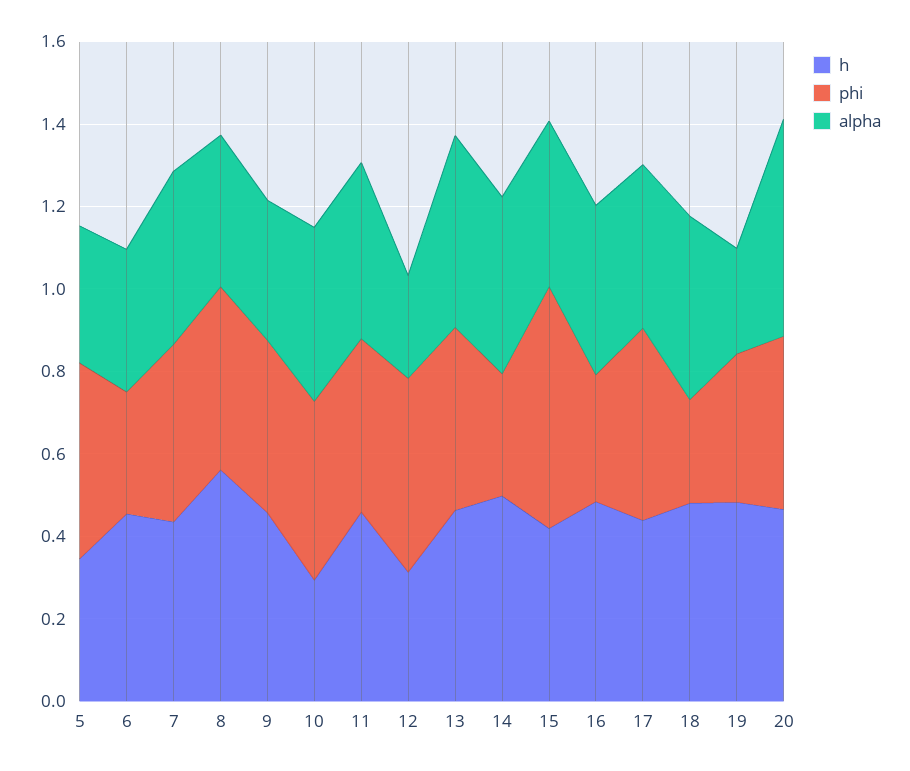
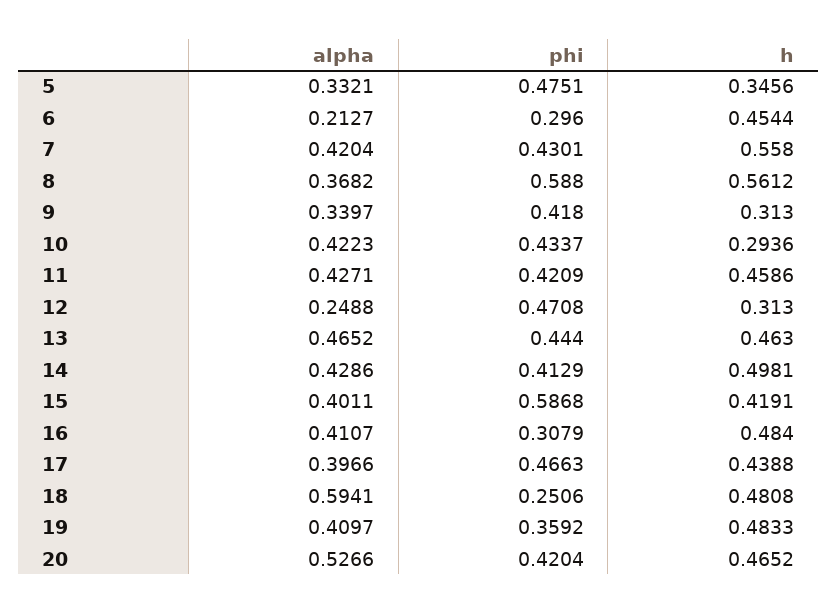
alpha, 6: 0.35 -> 0.2127
h, 7: 0.45 -> 0.558
phi, 8: 0.45 -> 0.588
h, 9: 0.45 -> 0.313
phi, 14: 0.3 -> 0.4129
alpha, 18: 0.45 -> 0.5941
alpha, 19: 0.25 -> 0.4097

